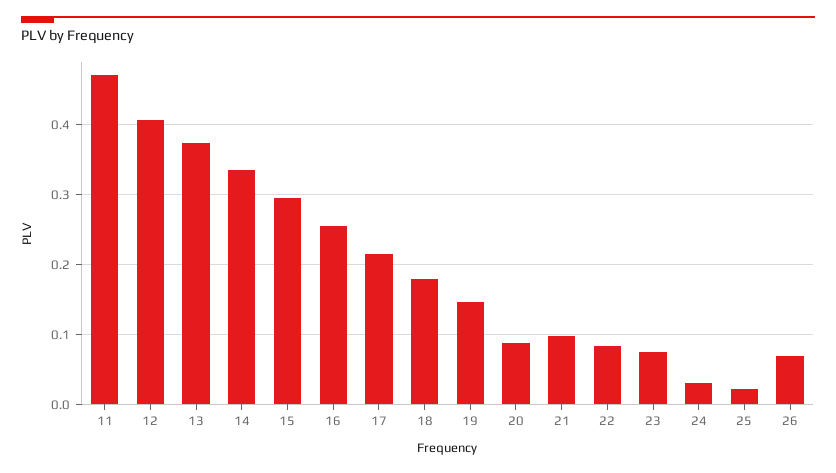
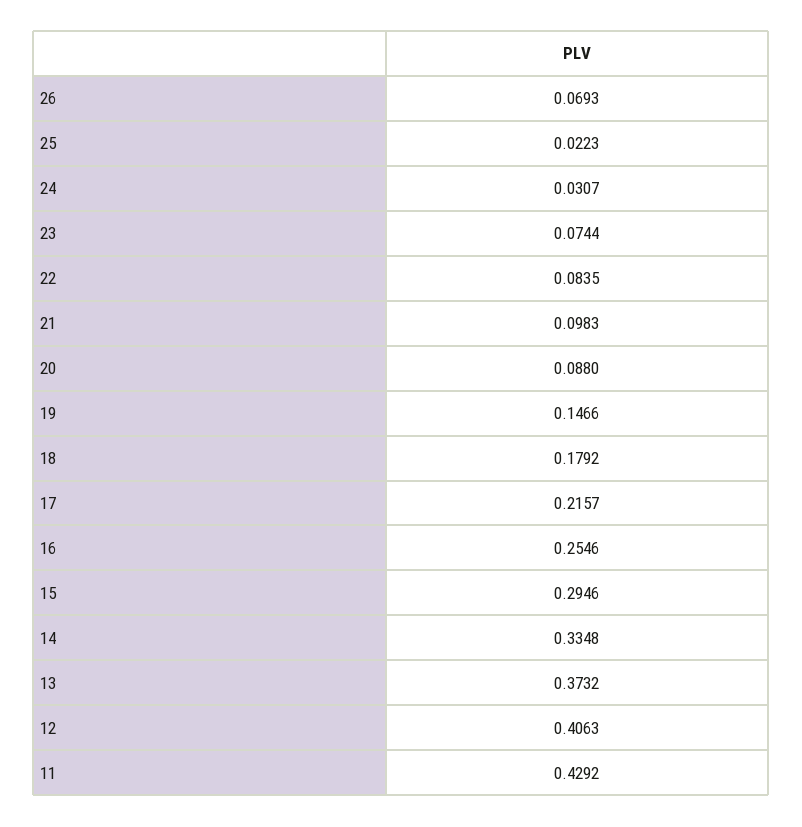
11: 0.47 -> 0.4292

